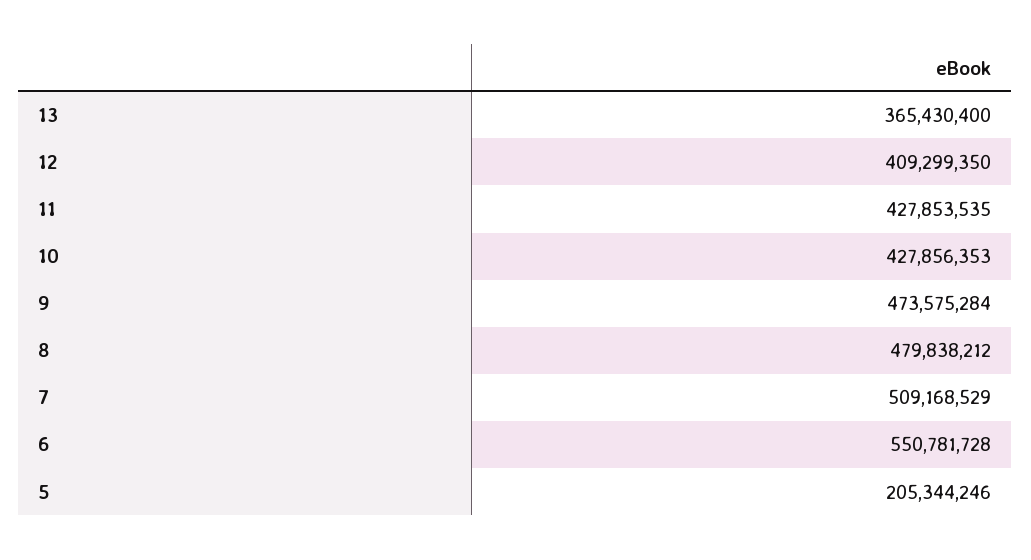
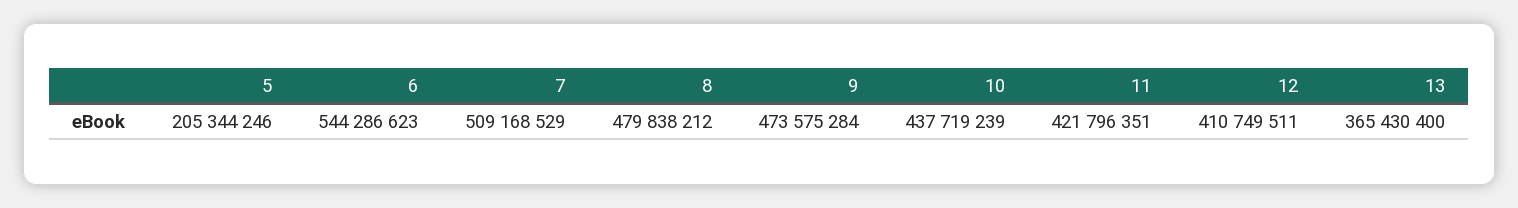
12: 409299350 -> 410749511
11: 427853535 -> 421796351
10: 427856353 -> 437719239
6: 550781728 -> 544286623

